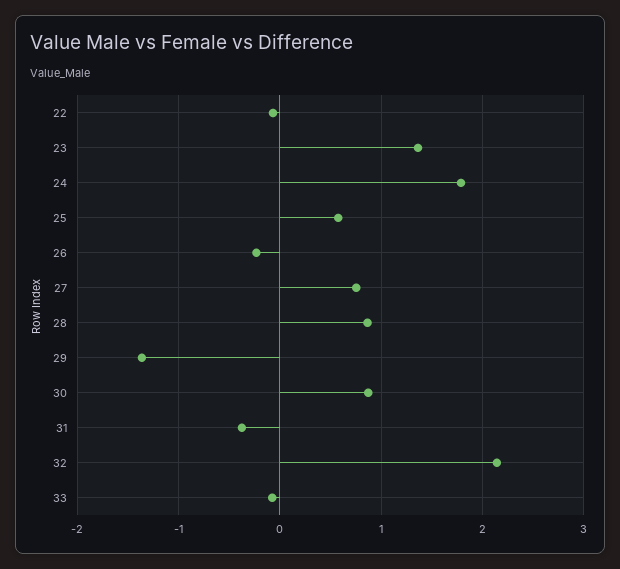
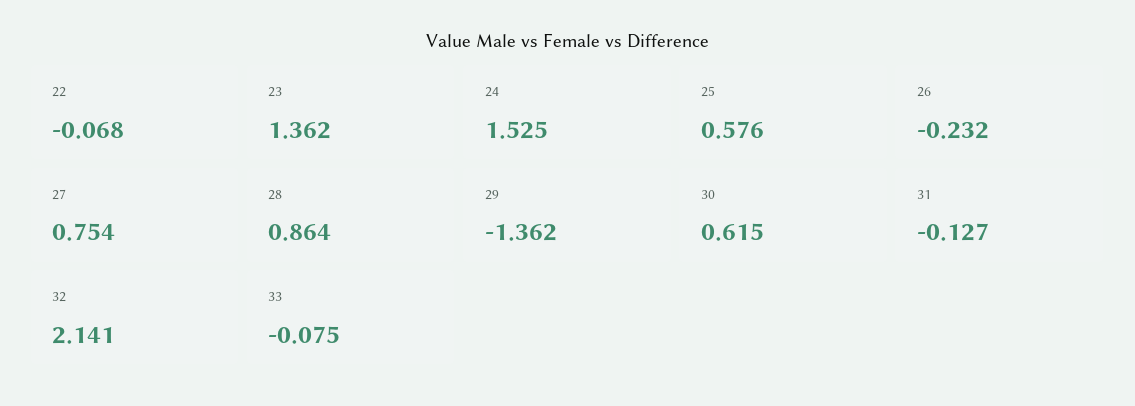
24: 1.8 -> 1.525
30: 0.9 -> 0.615
31: -0.4 -> -0.127

